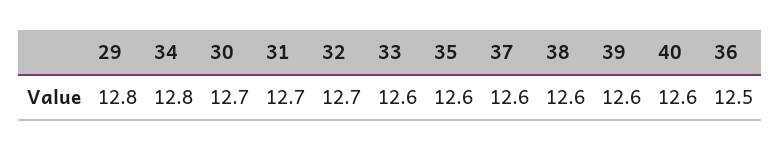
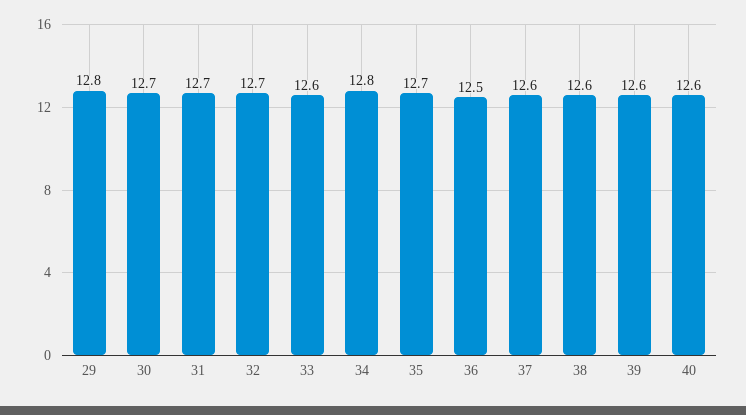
35: 12.6 -> 12.7

